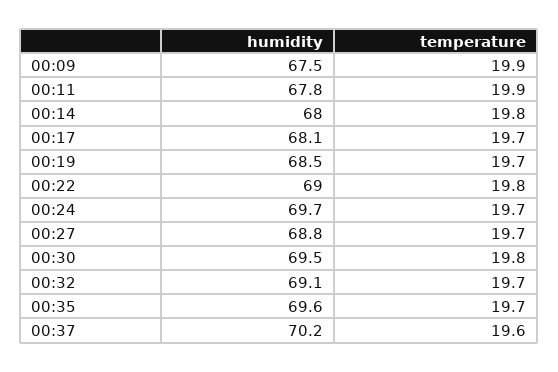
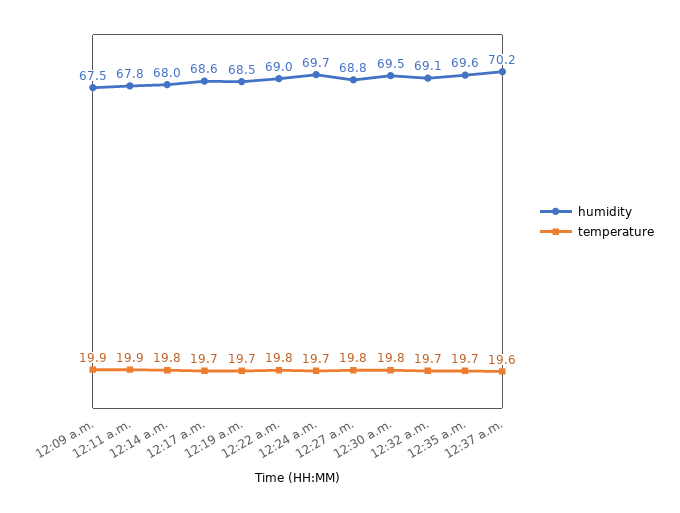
humidity, 00:17: 68.1 -> 68.6
temperature, 00:27: 19.7 -> 19.8

